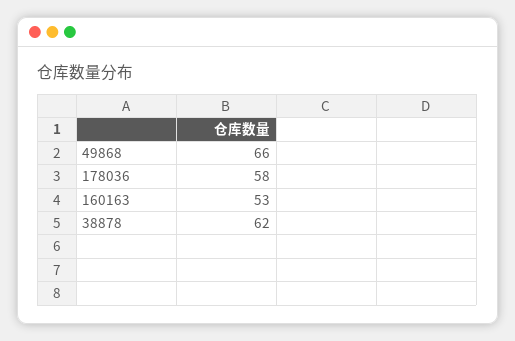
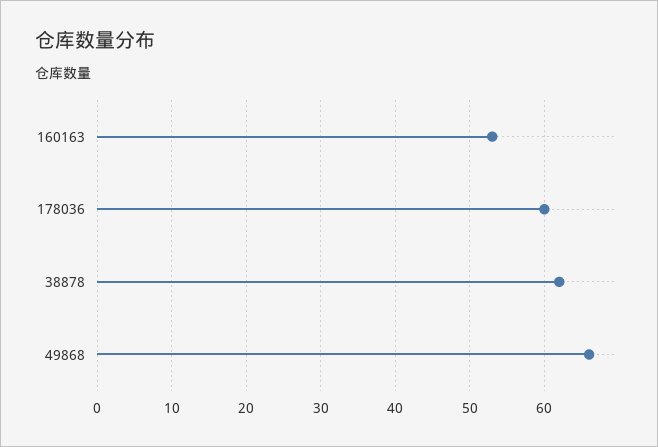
178036: 58 -> 60

